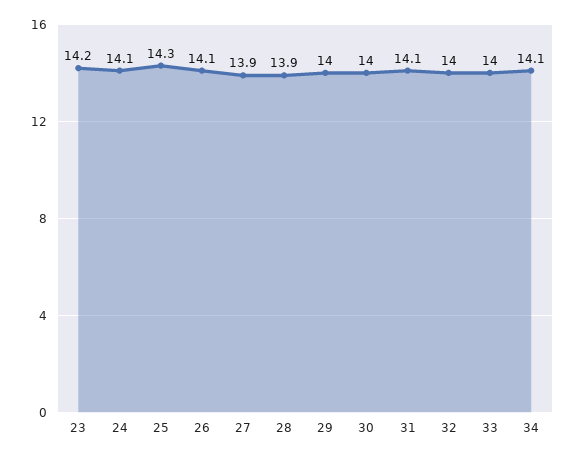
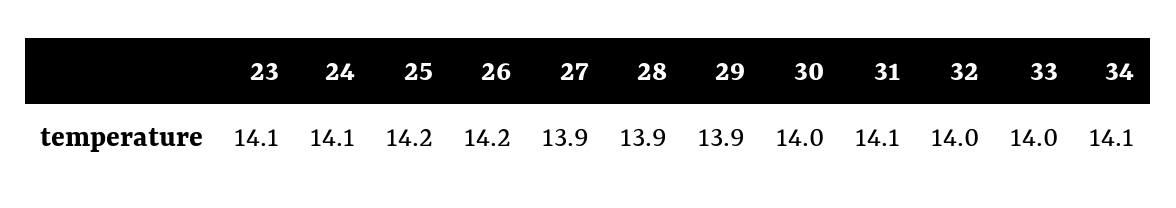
23: 14.2 -> 14.1
25: 14.3 -> 14.2
26: 14.1 -> 14.2
29: 14 -> 13.9

